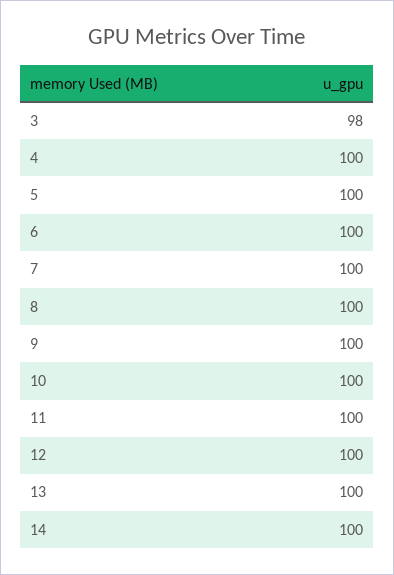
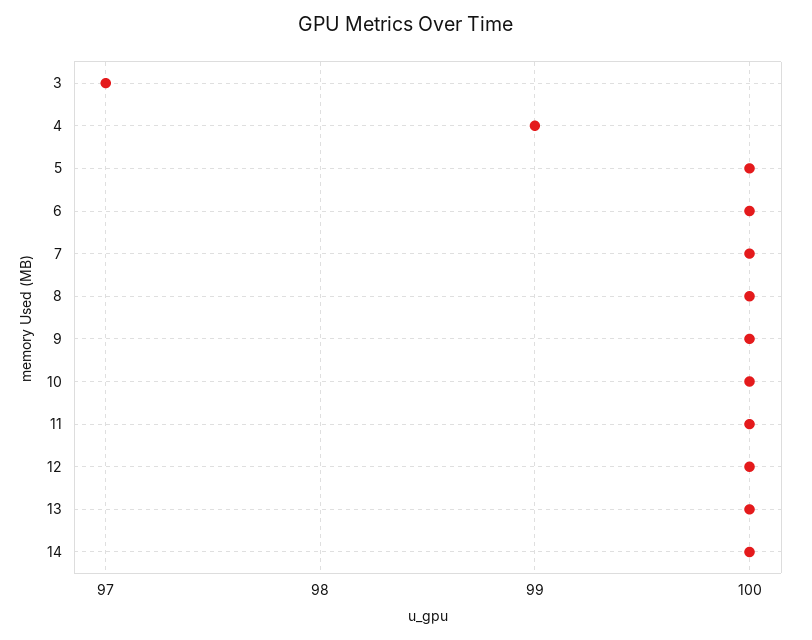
3: 98 -> 97
4: 100 -> 99

